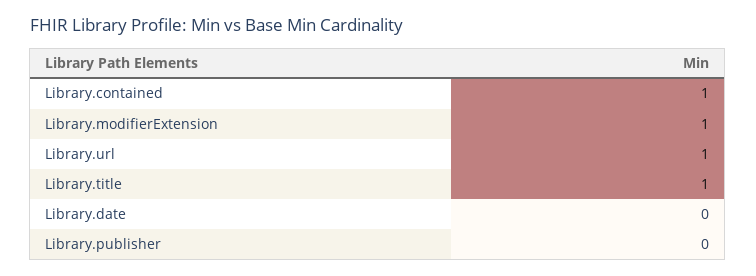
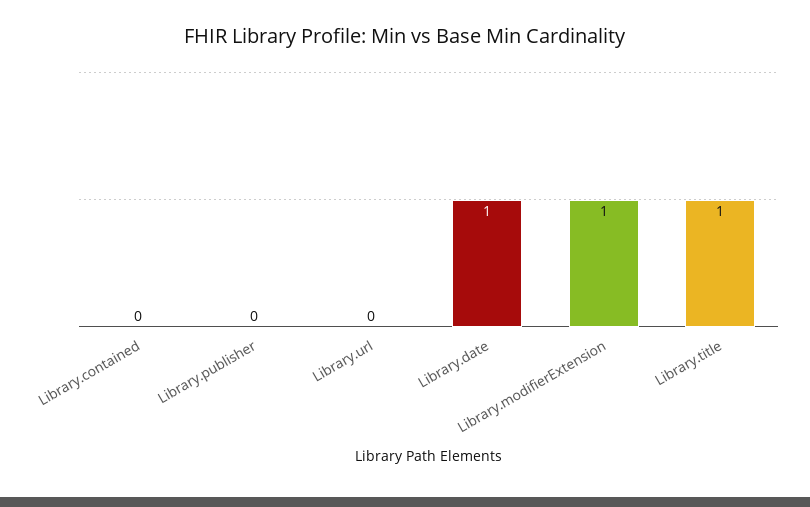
Library.contained: 1 -> 0
Library.url: 1 -> 0
Library.date: 0 -> 1

